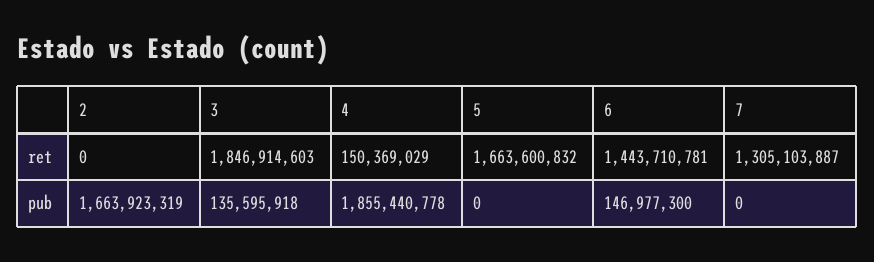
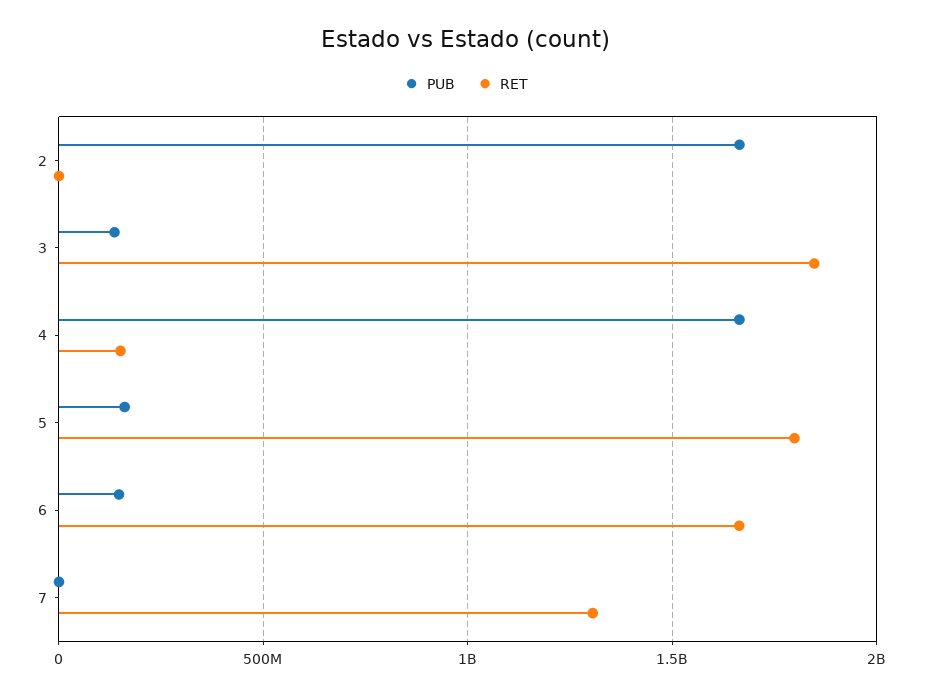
ret, 5: 1663600832 -> 1800000000
ret, 6: 1443710781 -> 1650000000
pub, 4: 1855440778 -> 1650000000
pub, 5: 0 -> 150000000

